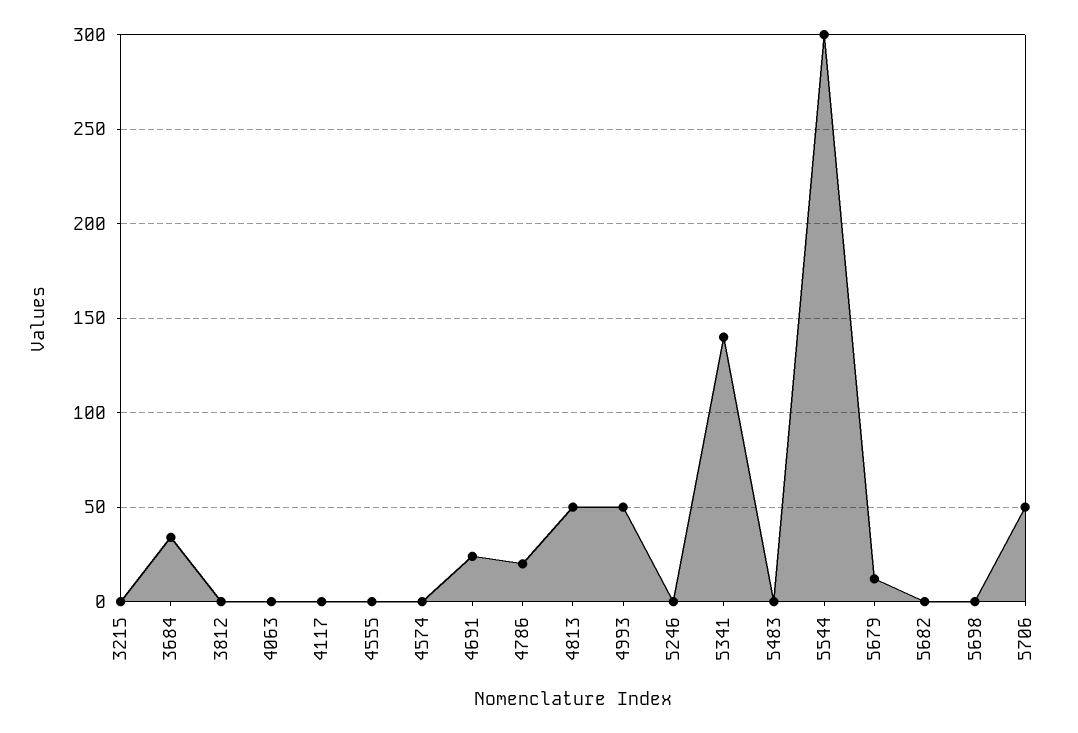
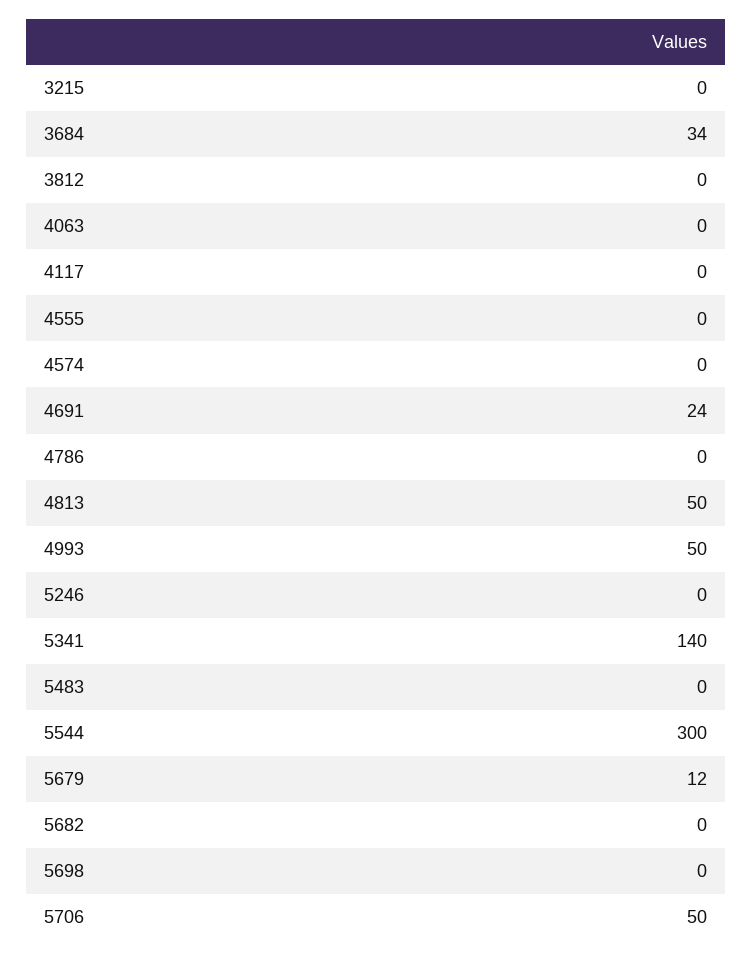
4786: 20 -> 0

